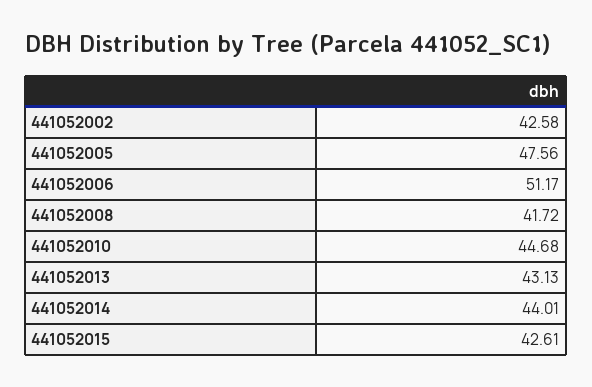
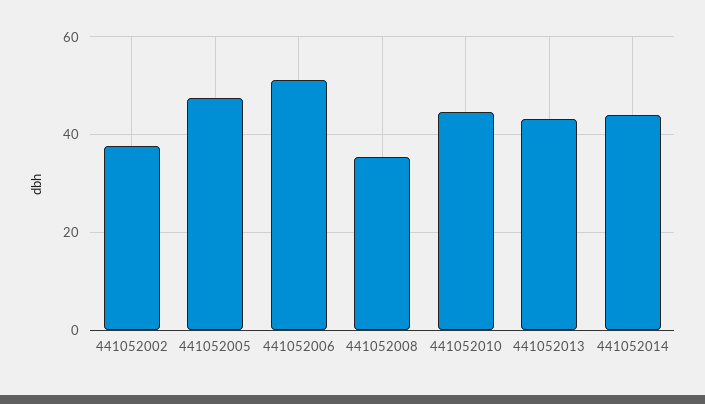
441052002: 42.58 -> 38
441052008: 41.72 -> 36
441052015: 42.61 -> none

